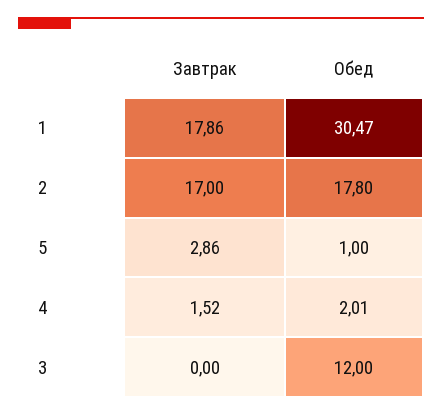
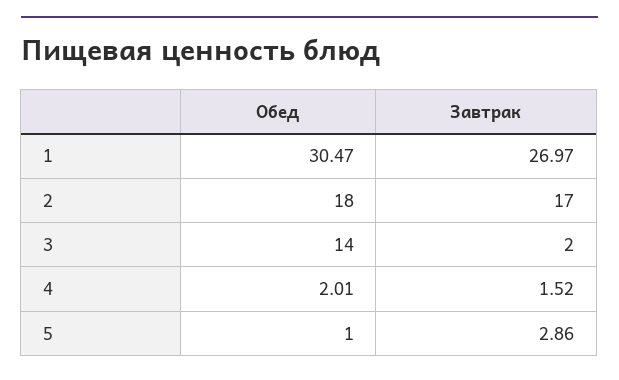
Завтрак, 1: 17.86 -> 26.97
Обед, 2: 17.8 -> 18
Завтрак, 3: 0 -> 2
Обед, 3: 12 -> 14

